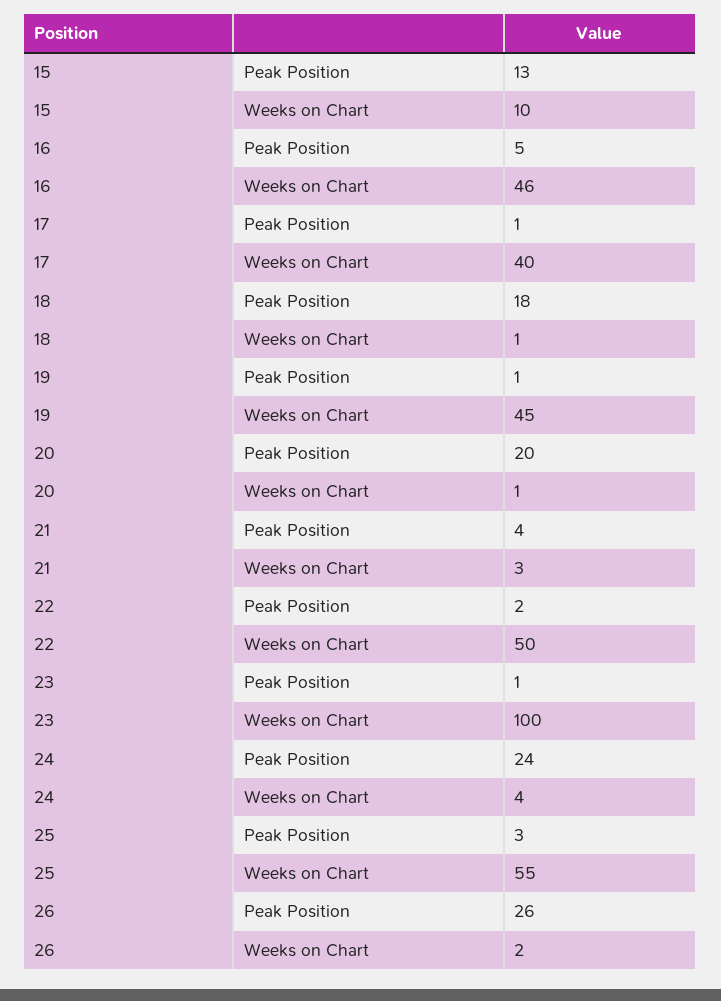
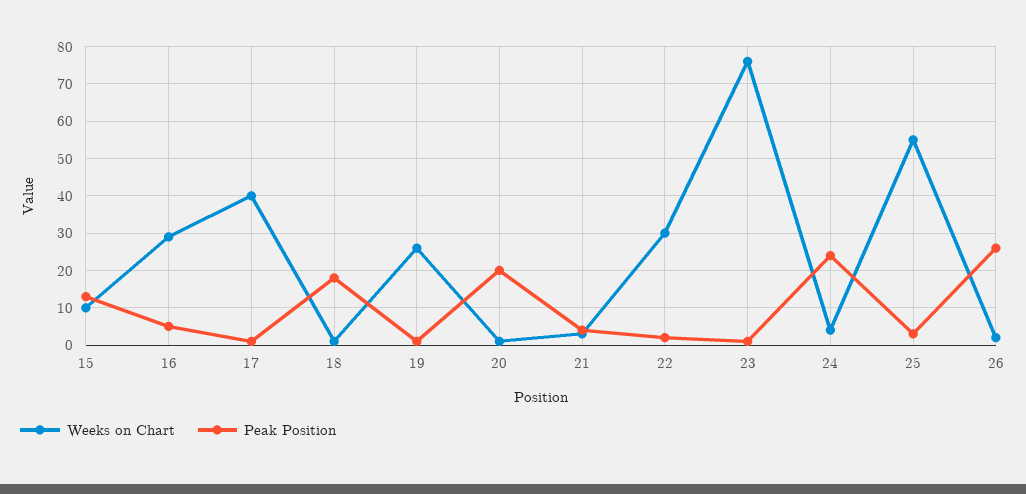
Weeks on Chart, 16: 46 -> 30
Weeks on Chart, 19: 45 -> 25
Weeks on Chart, 22: 50 -> 30
Weeks on Chart, 23: 100 -> 75

